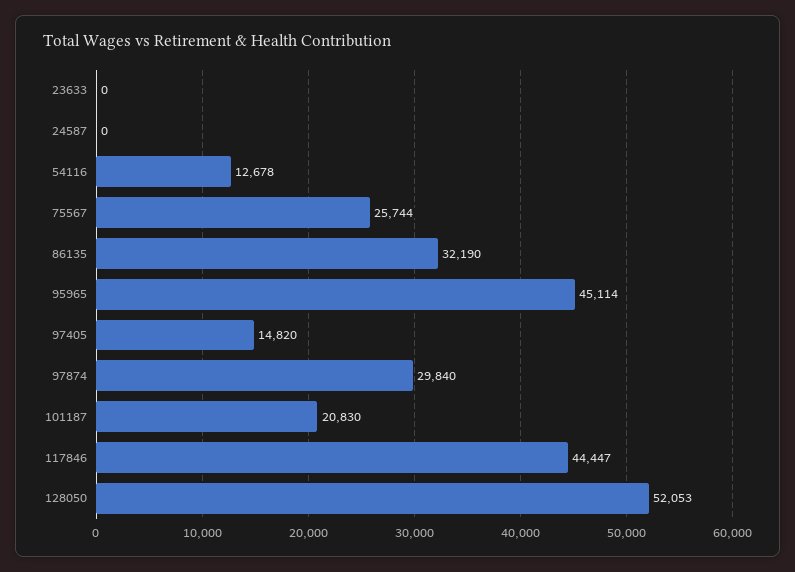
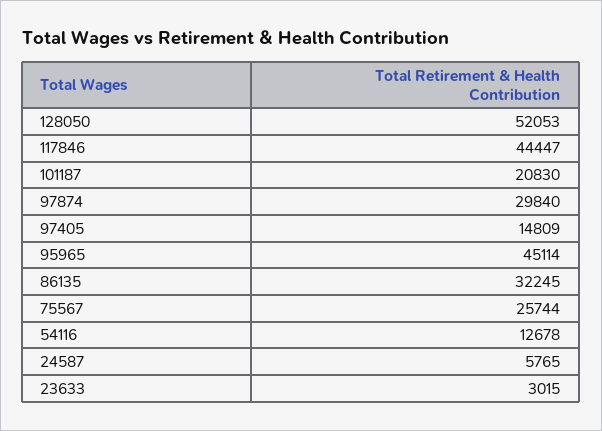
23633: 0 -> 3015
24587: 0 -> 5765
86135: 32190 -> 32245
97405: 14820 -> 14809

